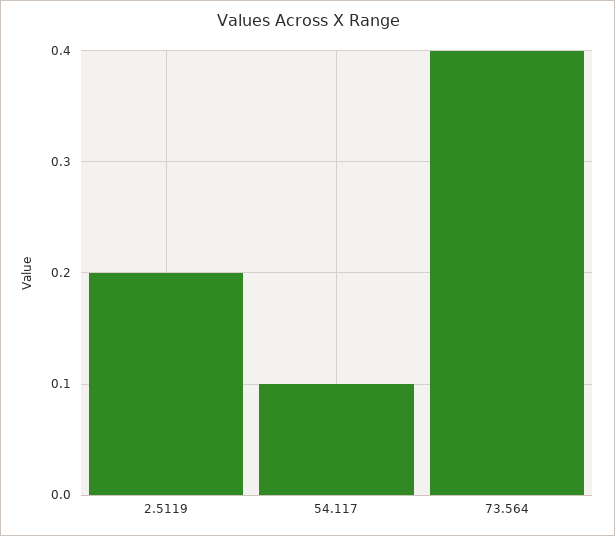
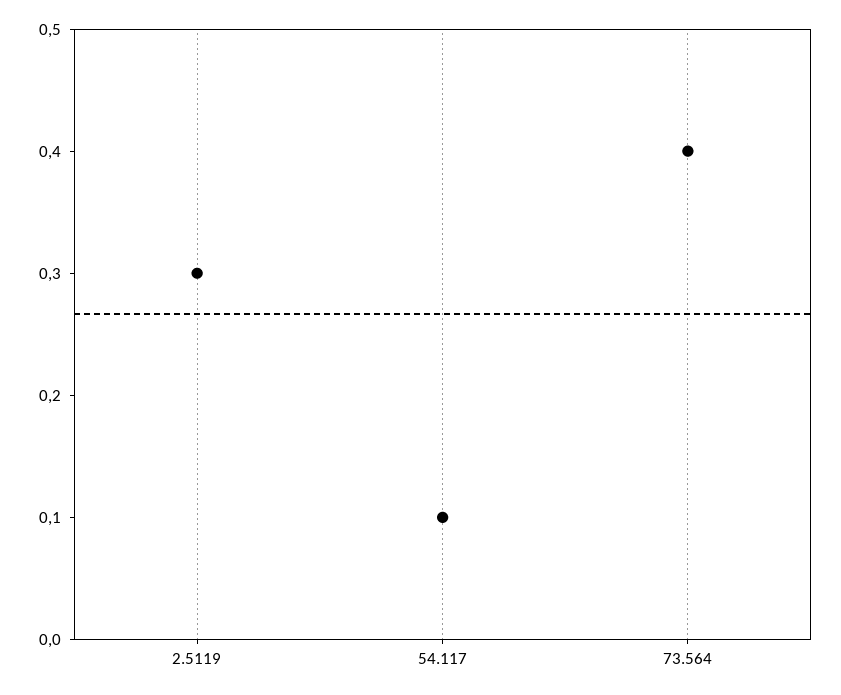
2.5119: 0.2 -> 0.3

